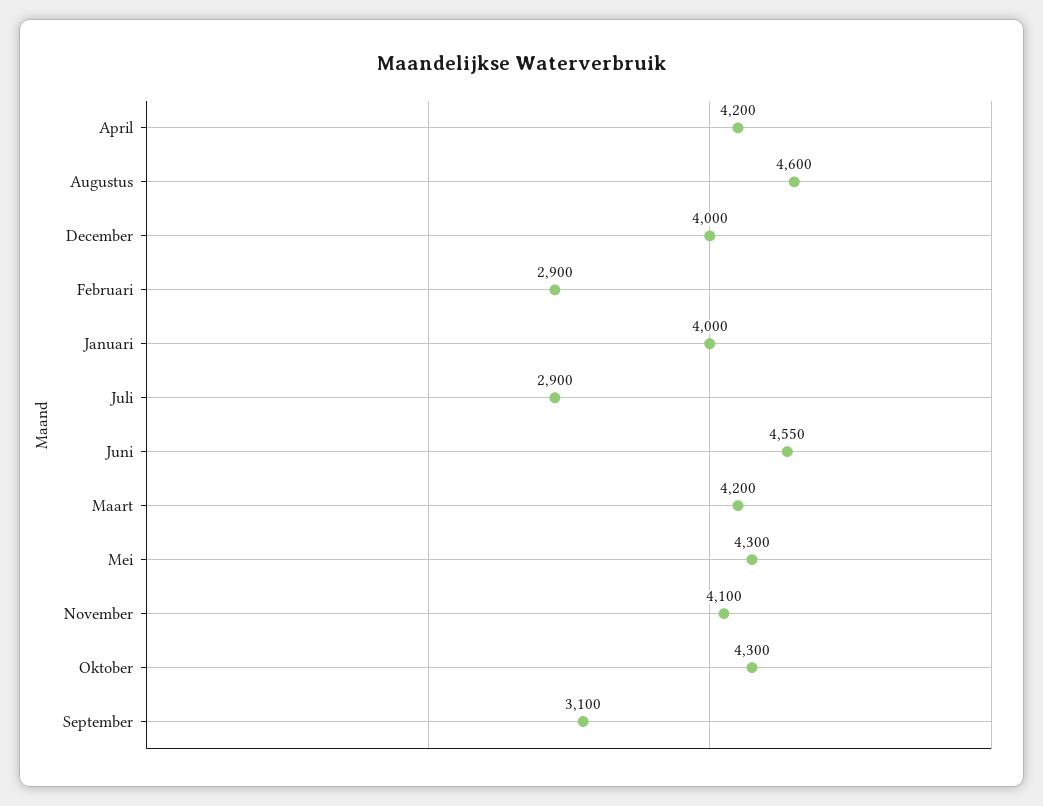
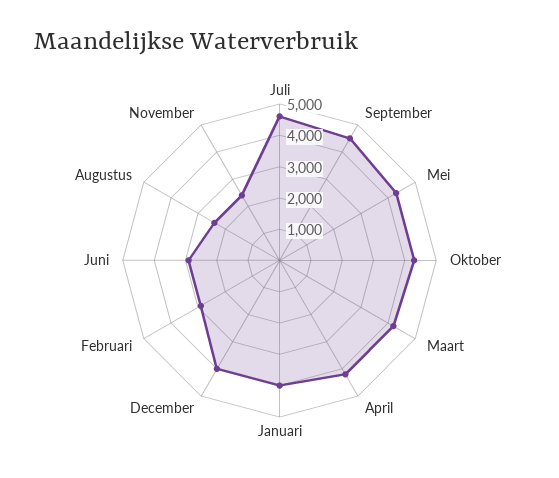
Augustus: 4600 -> 2500
Juli: 2900 -> 4500
Juni: 4550 -> 3000
November: 4100 -> 2500
September: 3100 -> 4500

